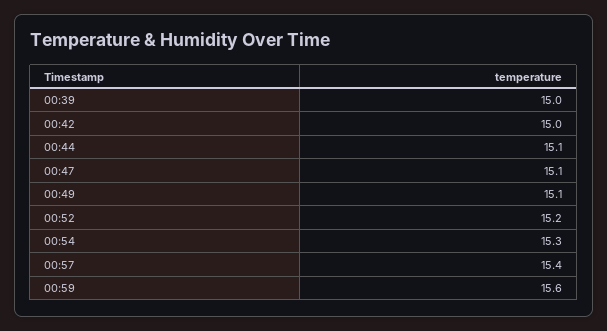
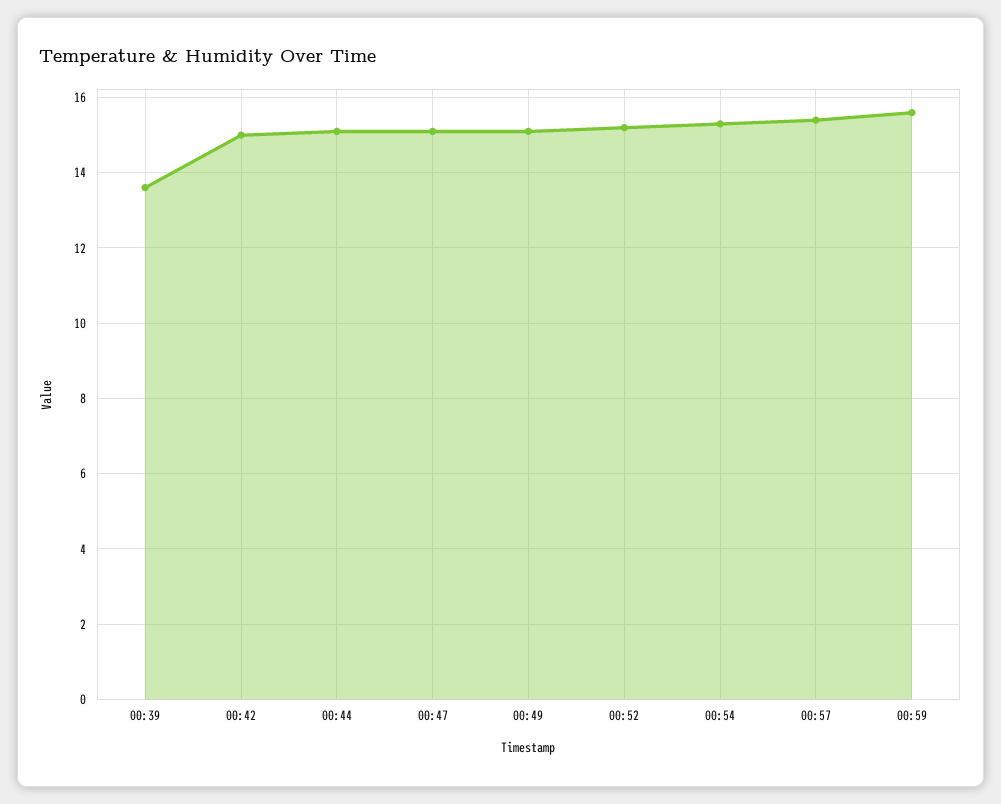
00:39: 15 -> 13.5

